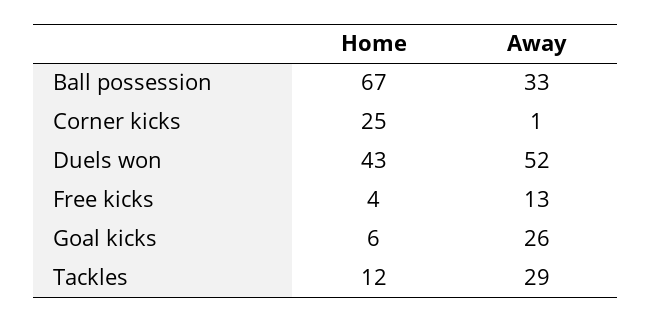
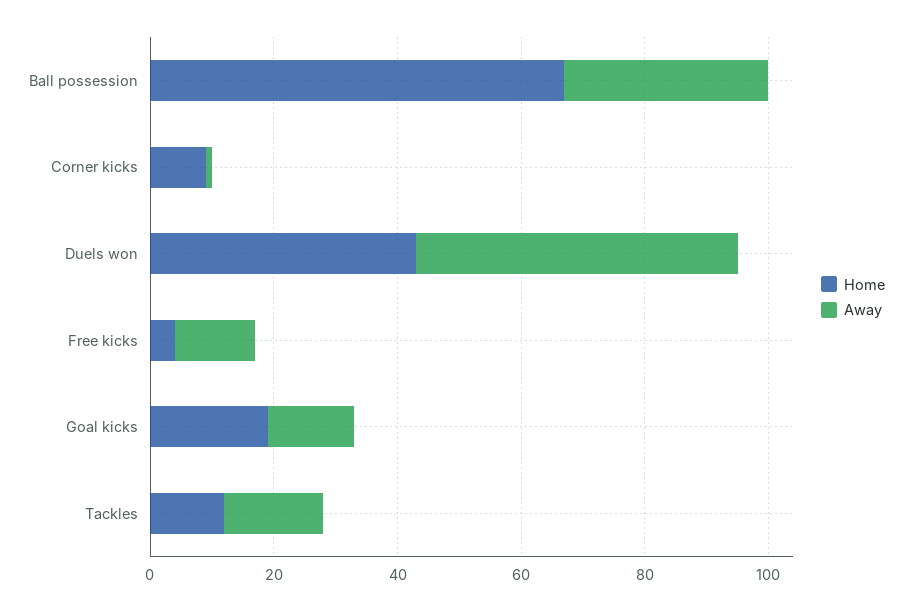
Home, Corner kicks: 25 -> 10
Home, Goal kicks: 6 -> 20
Away, Goal kicks: 26 -> 15
Away, Tackles: 29 -> 15

